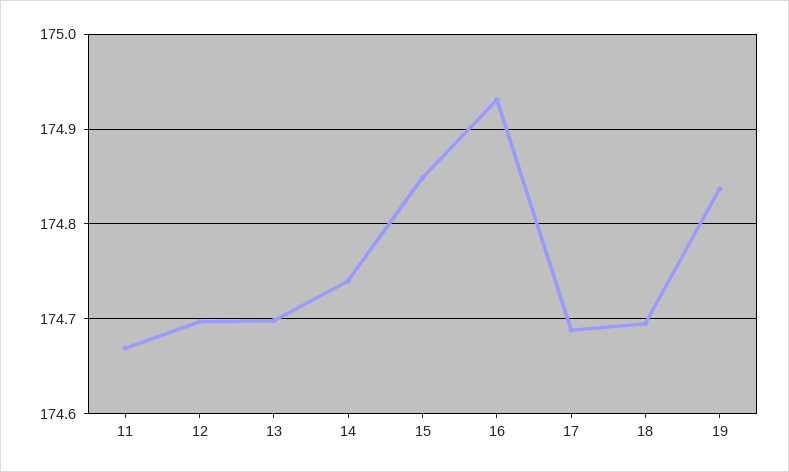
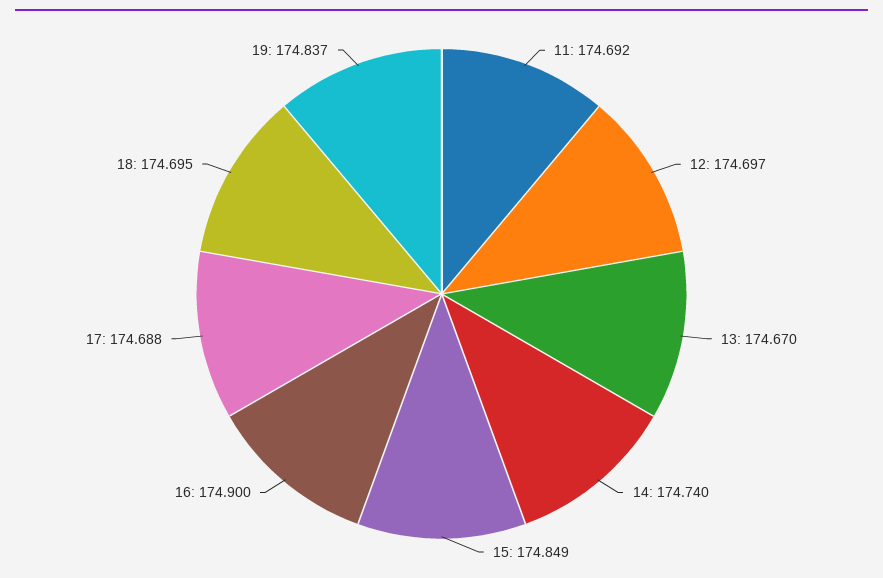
11: 174.67 -> 174.692
13: 174.7 -> 174.67
16: 174.93 -> 174.9

